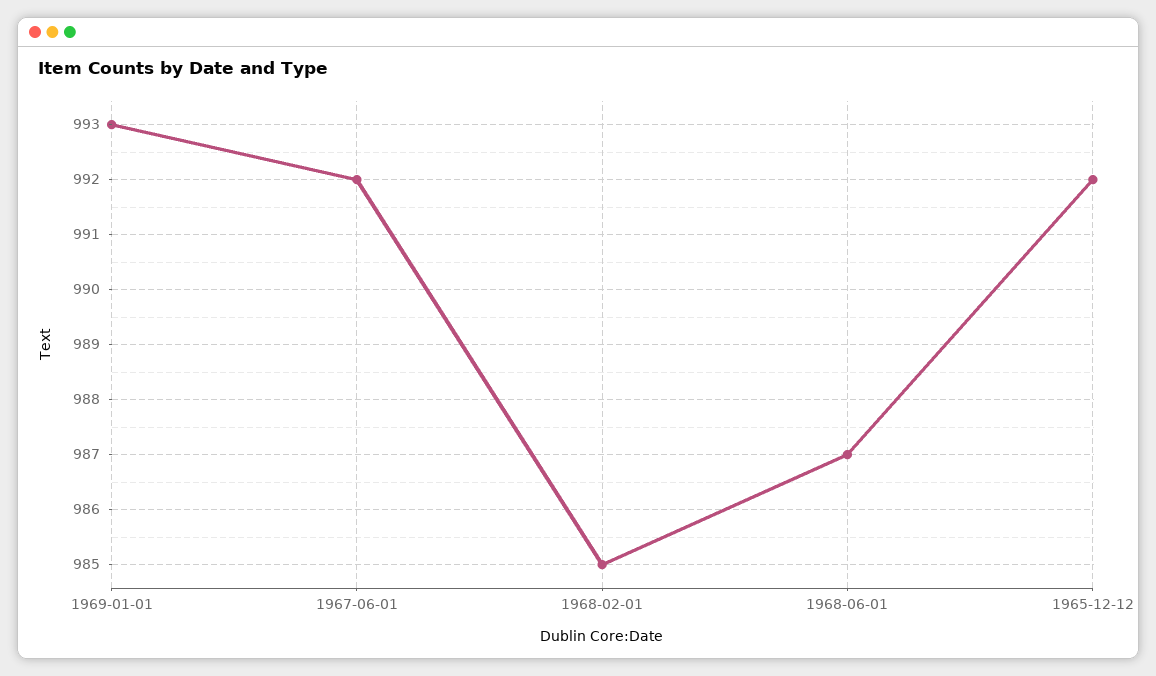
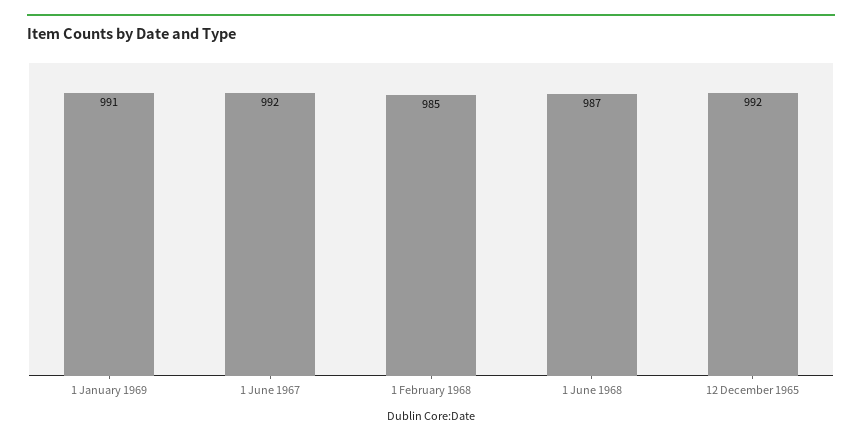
1969-01-01: 993 -> 991

